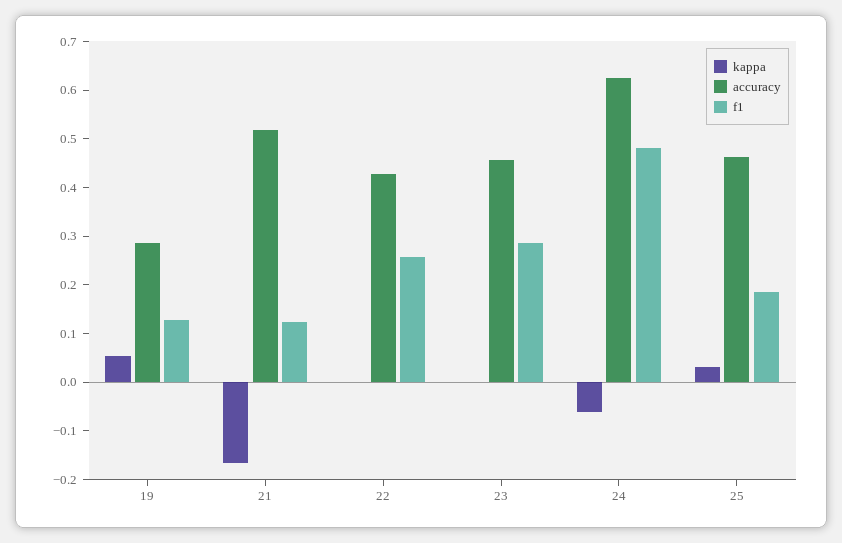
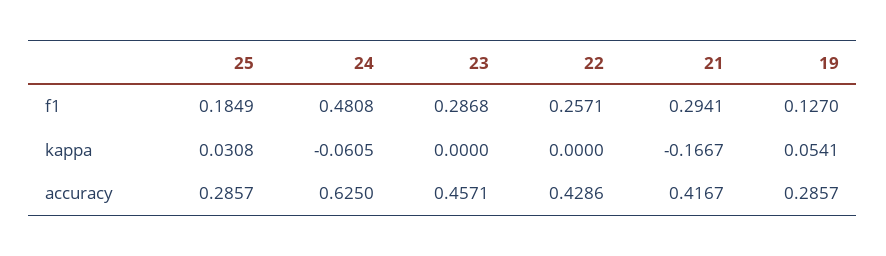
accuracy, 21: 0.52 -> 0.4167
f1, 21: 0.12 -> 0.2941
accuracy, 25: 0.46 -> 0.2857

